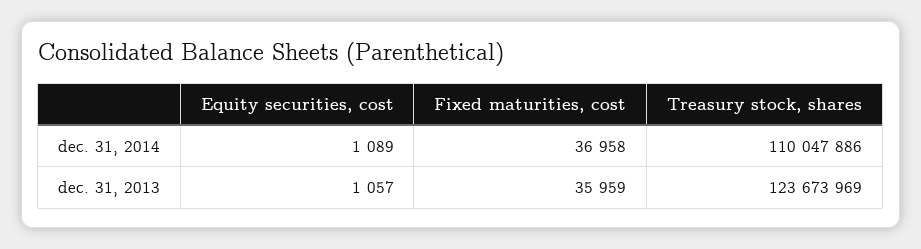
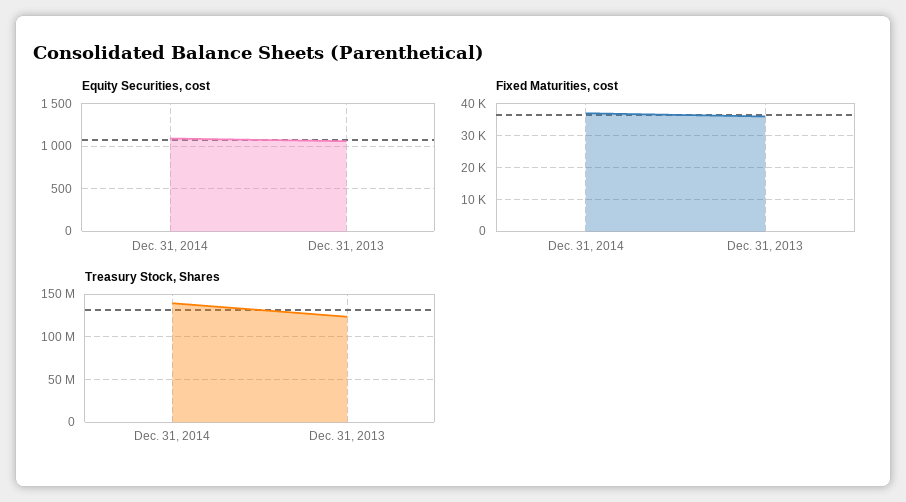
Treasury stock, shares, dec. 31, 2014: 110047886 -> 140000000

